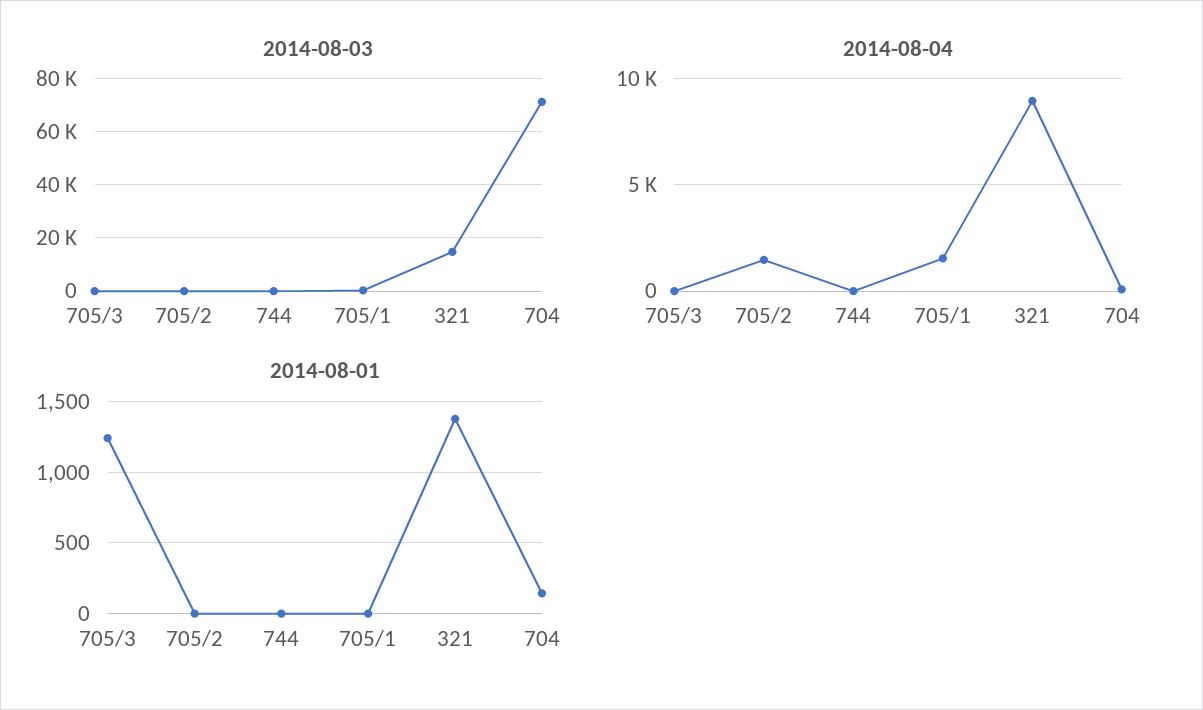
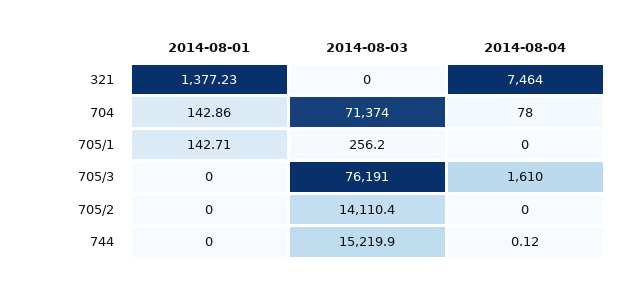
2014-08-03, 705/3: 0 -> 76191
2014-08-03, 705/2: 0 -> 14110.4
2014-08-03, 744: 0 -> 15219.9
2014-08-03, 321: 15000 -> 0
2014-08-04, 705/3: 0 -> 1610
2014-08-04, 705/2: 1500 -> 0
2014-08-04, 705/1: 1500 -> 0
2014-08-04, 321: 9000 -> 7464
2014-08-01, 705/3: 1250 -> 0
2014-08-01, 705/1: 0 -> 142.71

